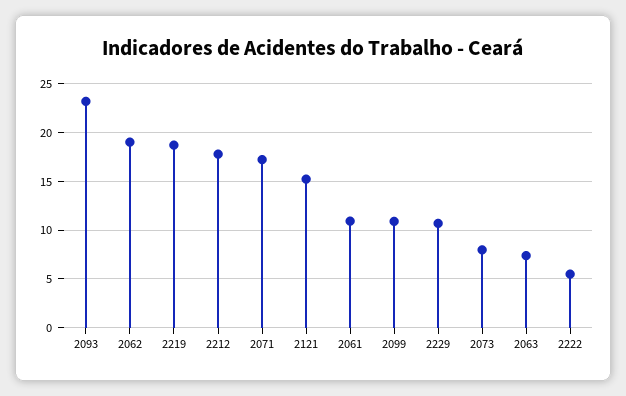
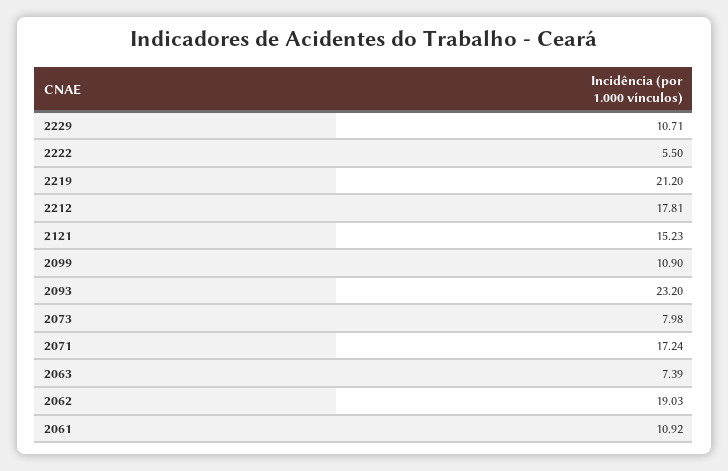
2219: 19 -> 21.2

